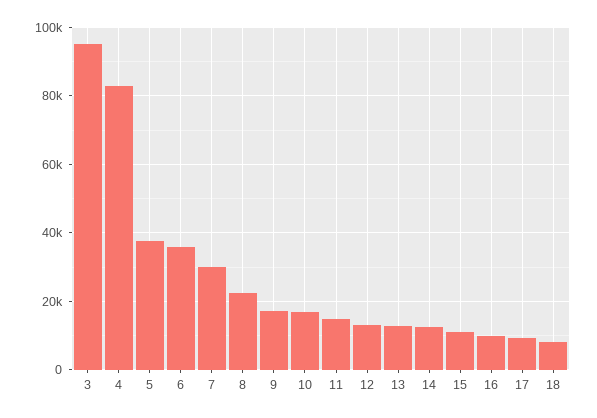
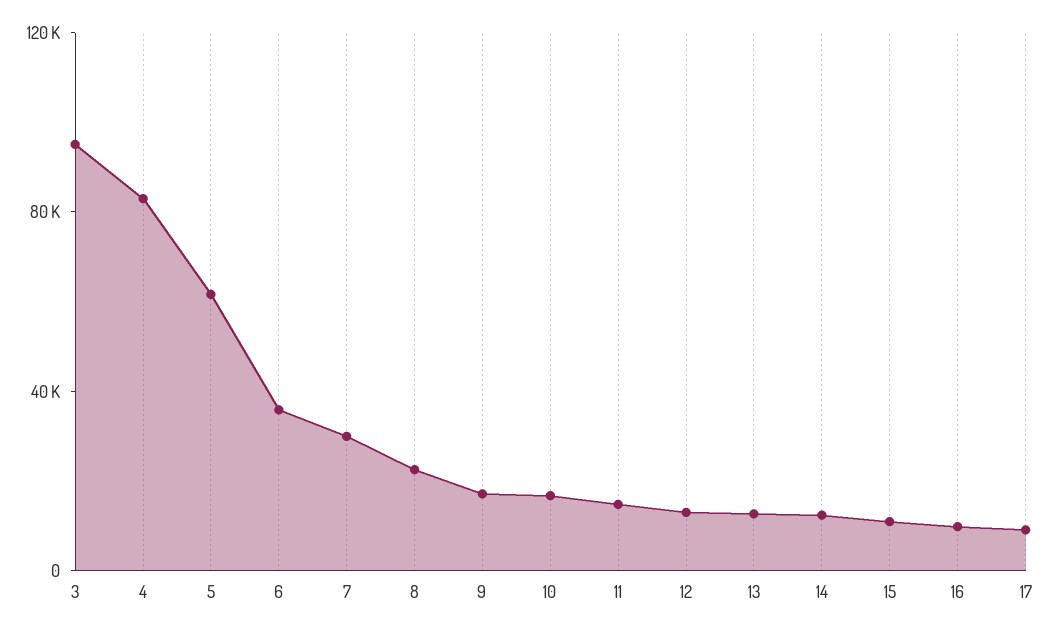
5: 38000 -> 60000
18: 8000 -> none

